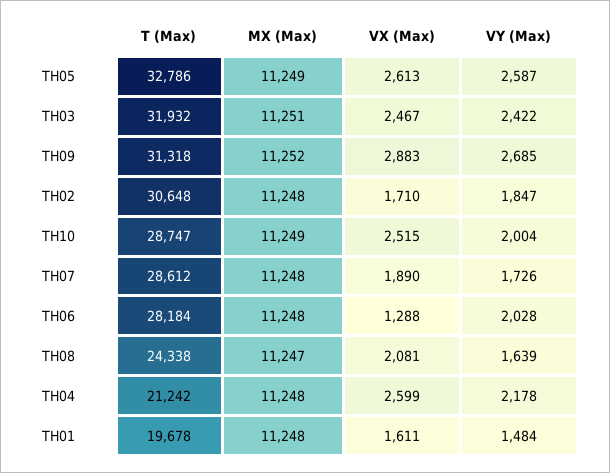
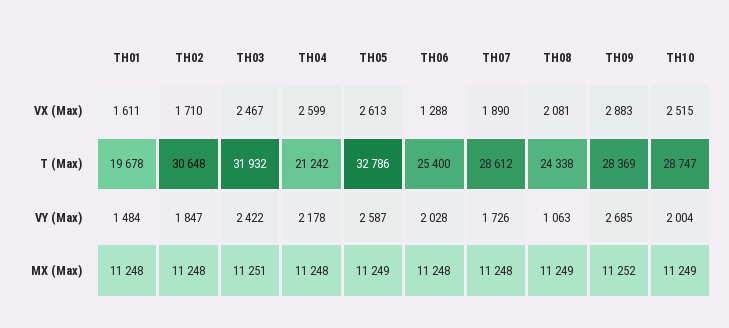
T (Max), TH09: 31318 -> 28369
T (Max), TH06: 28184 -> 25400
MX (Max), TH08: 11247 -> 11249
VY (Max), TH08: 1639 -> 1063

